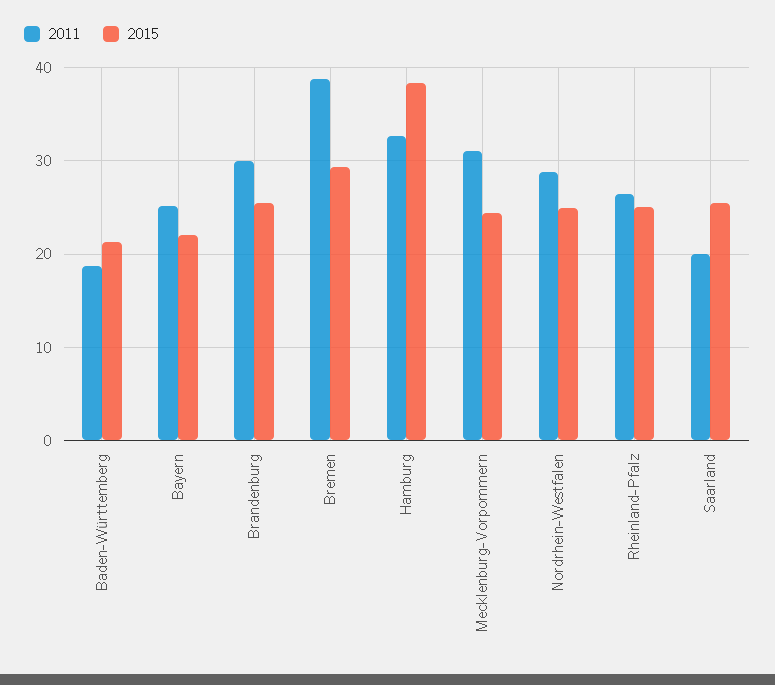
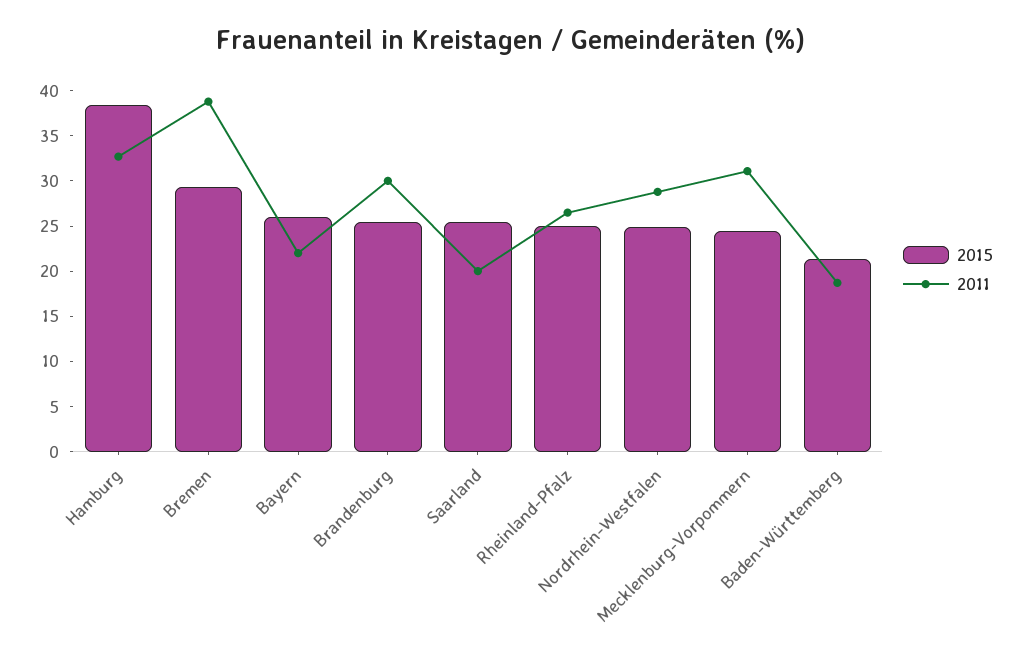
2011, Bayern: 25 -> 22
2015, Bayern: 22 -> 26

